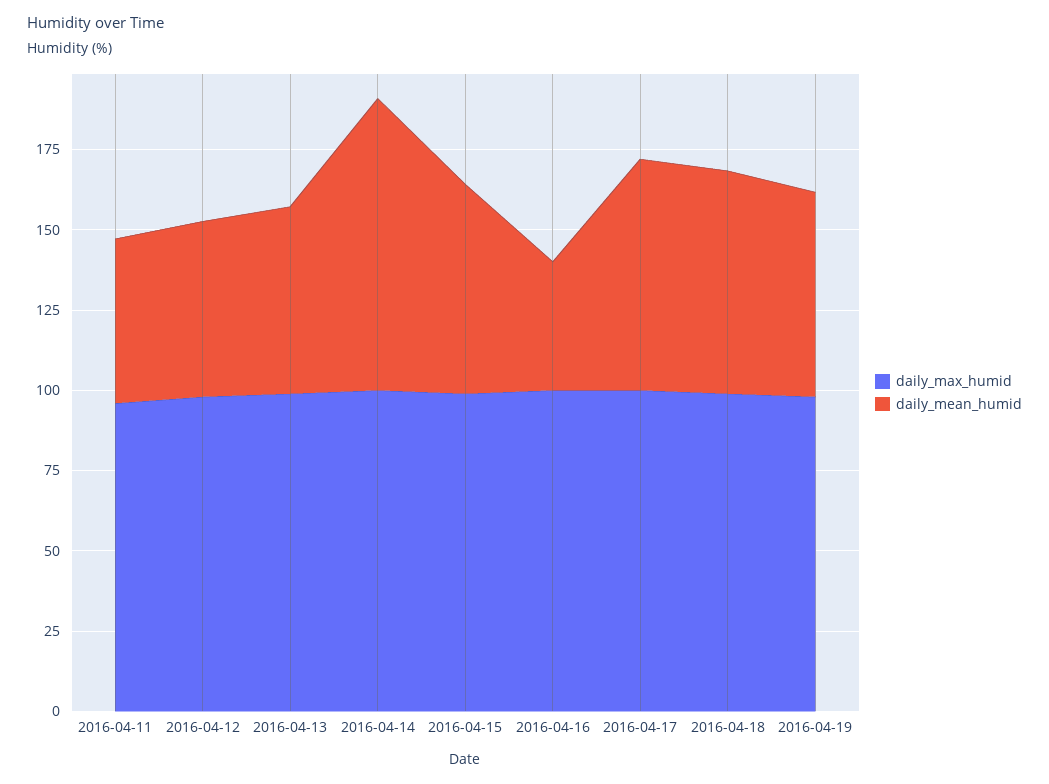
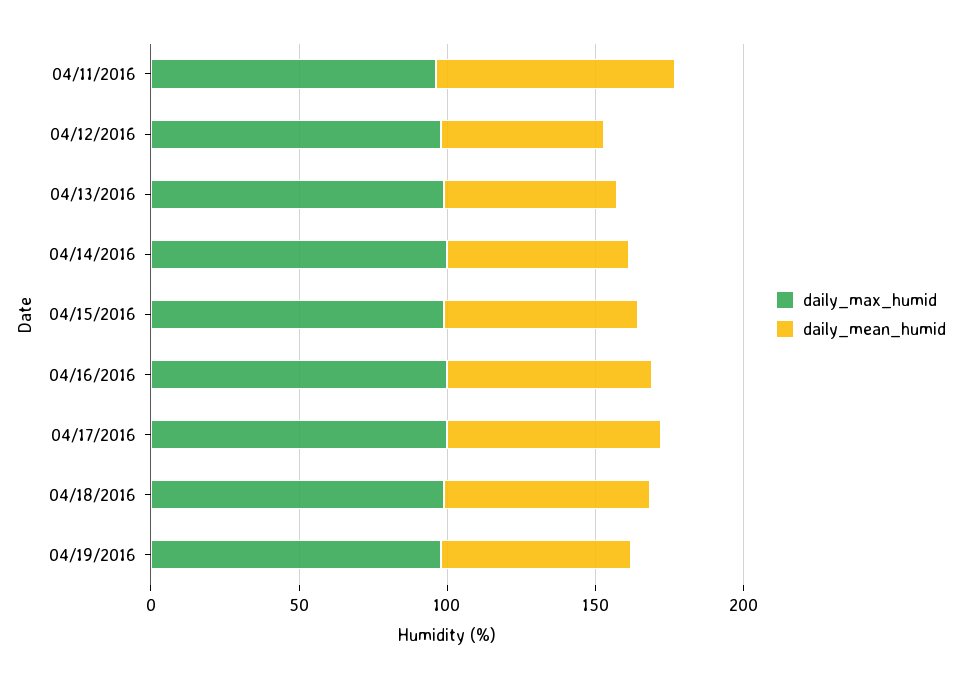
daily_mean_humid, 2016-04-11: 50 -> 80
daily_mean_humid, 2016-04-14: 90 -> 60
daily_mean_humid, 2016-04-16: 40 -> 70

